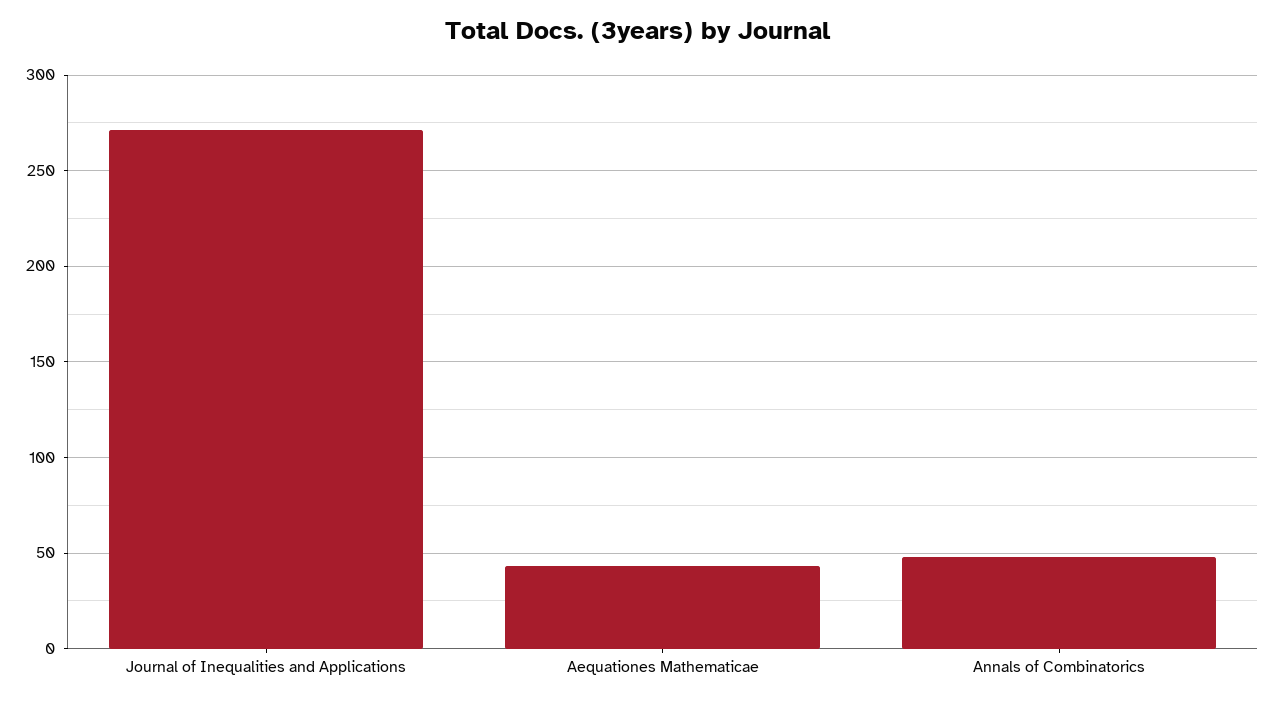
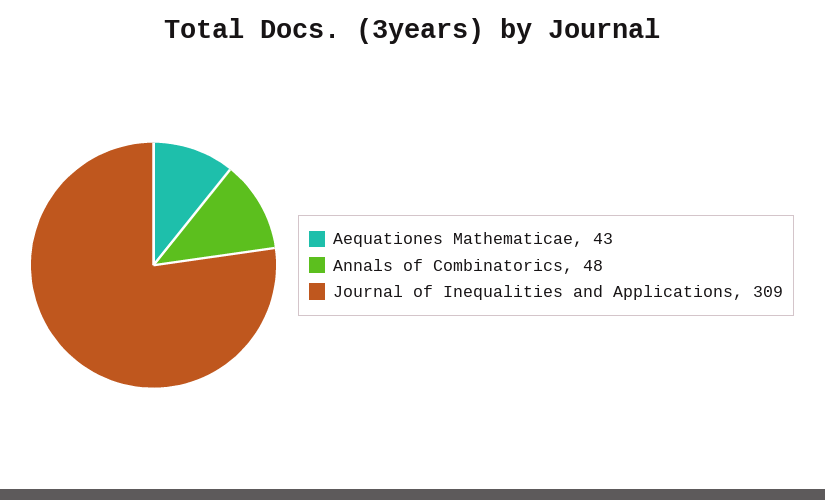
Journal of Inequalities and Applications: 270 -> 309

